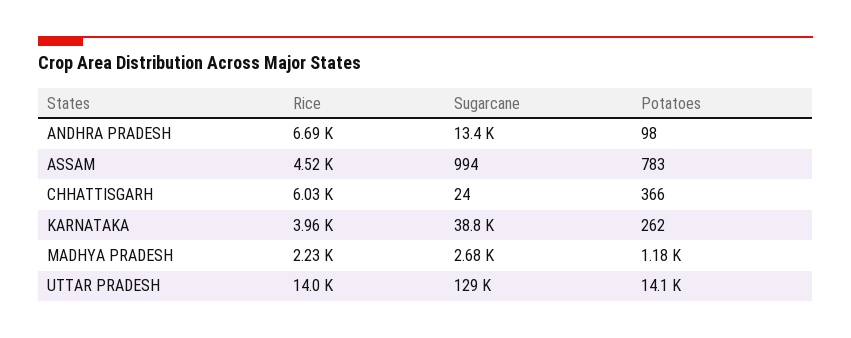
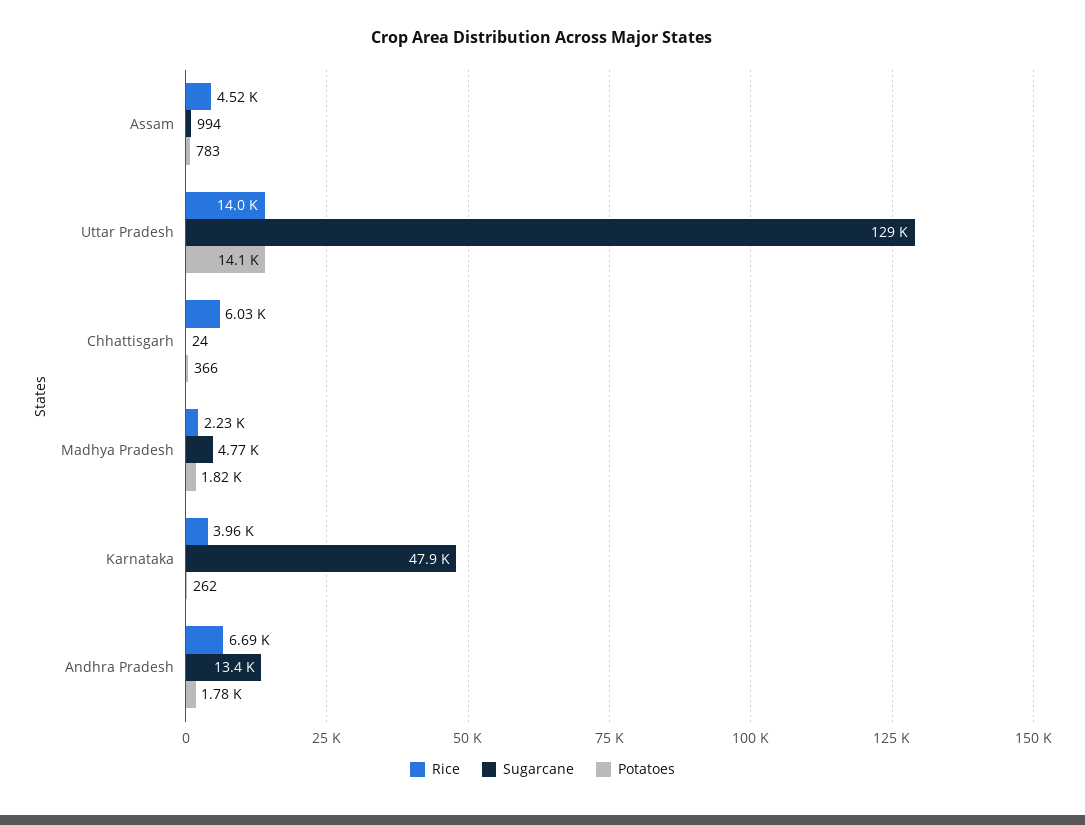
Potatoes, ANDHRA PRADESH: 98 -> 1780
Sugarcane, KARNATAKA: 38800 -> 47900
Sugarcane, MADHYA PRADESH: 2680 -> 4770
Potatoes, MADHYA PRADESH: 1180 -> 1820

